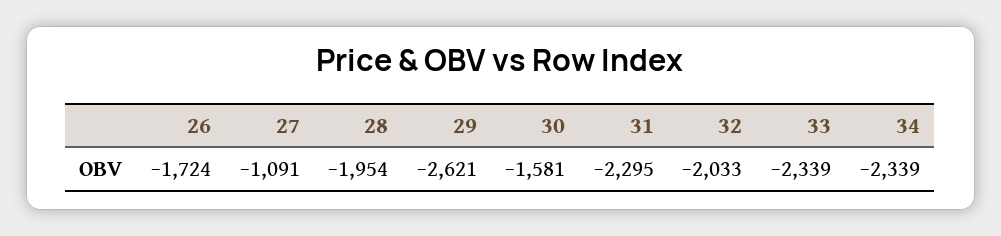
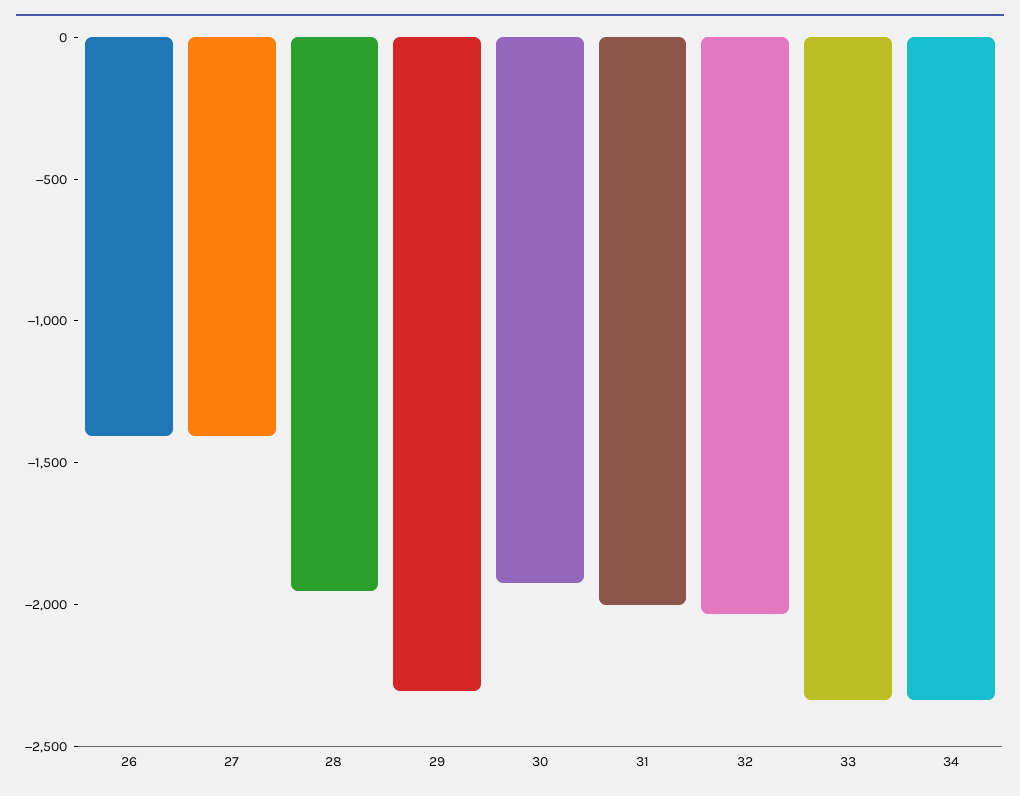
26: -1724 -> -1400
27: -1091 -> -1400
29: -2621 -> -2300
30: -1581 -> -1900
31: -2295 -> -2000

